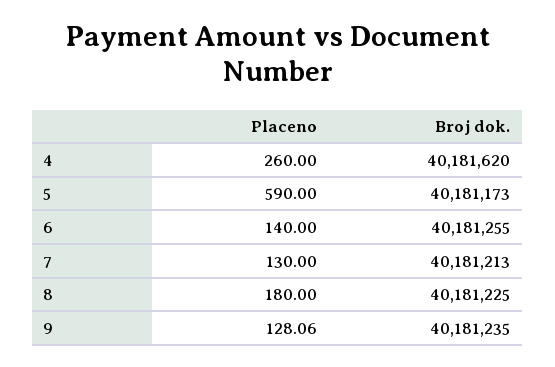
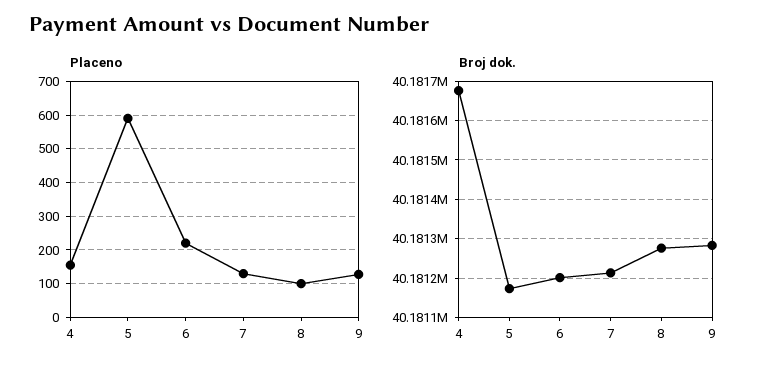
Placeno, 4: 260 -> 160
Broj dok., 4: 40181620 -> 40181680
Placeno, 6: 140 -> 220
Broj dok., 6: 40181255 -> 40181200
Placeno, 8: 180 -> 100
Broj dok., 8: 40181225 -> 40181280
Broj dok., 9: 40181235 -> 40181280

